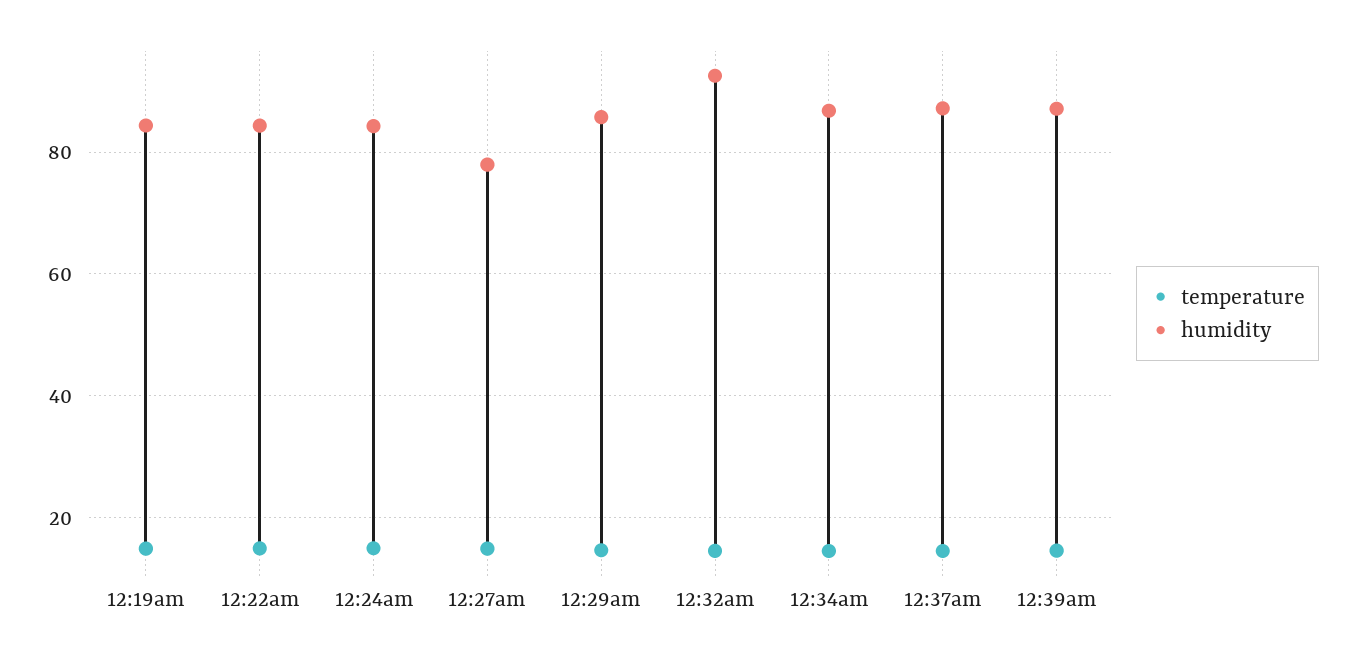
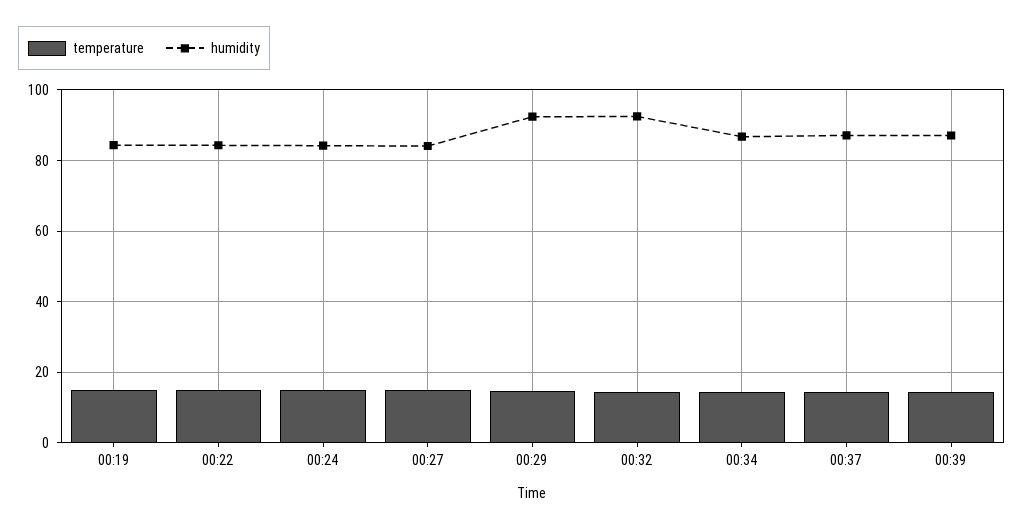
humidity, 12:27am: 78 -> 84
humidity, 12:29am: 86 -> 92

